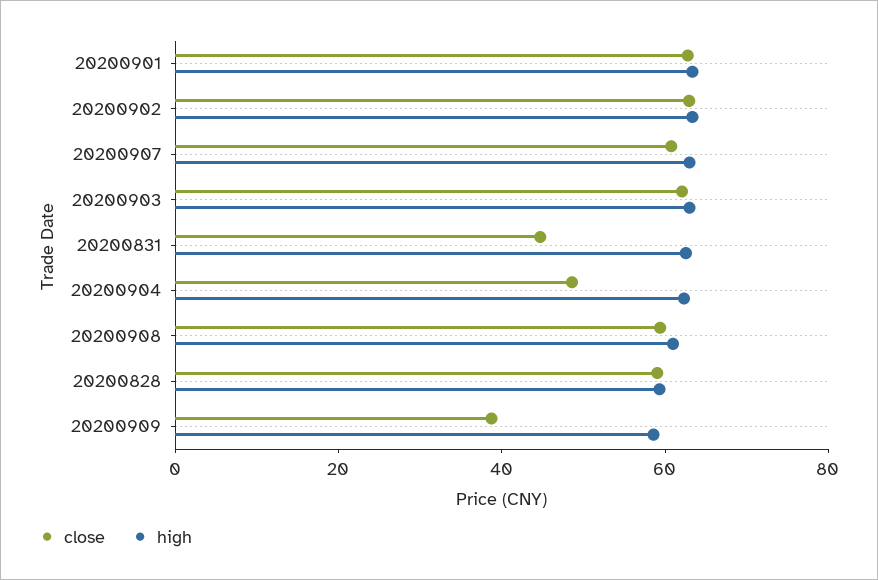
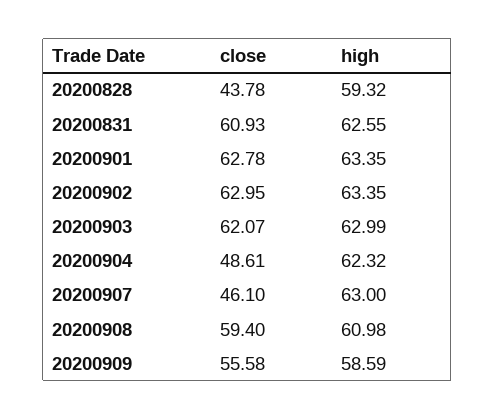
close, 20200907: 60 -> 46.1
close, 20200831: 45 -> 60.93
close, 20200828: 60 -> 43.78
close, 20200909: 40 -> 55.58

